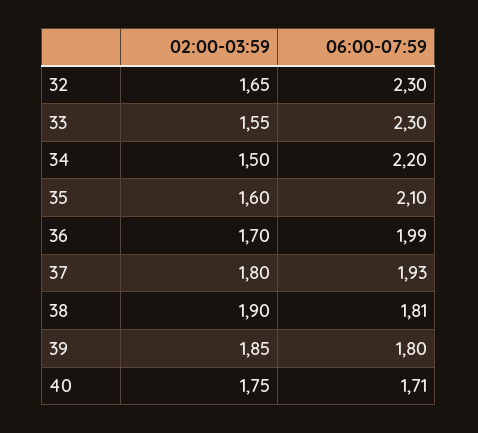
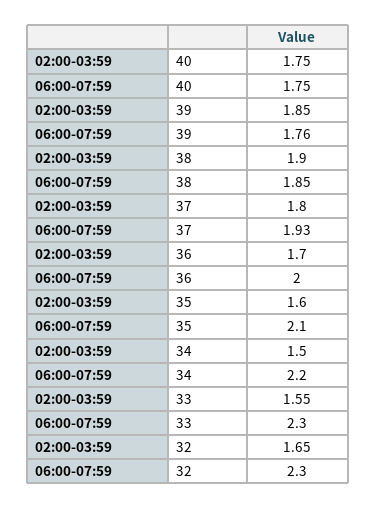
06:00-07:59, 36: 1.99 -> 2
06:00-07:59, 38: 1.81 -> 1.85
06:00-07:59, 39: 1.8 -> 1.76
06:00-07:59, 40: 1.71 -> 1.75

